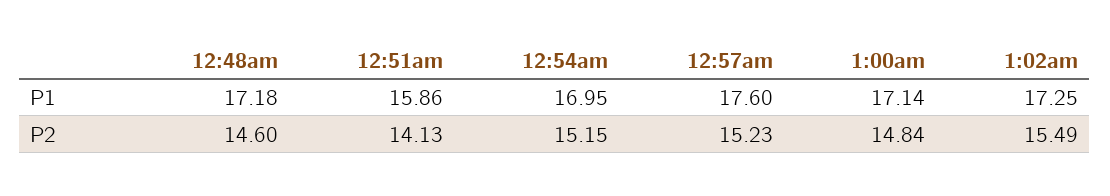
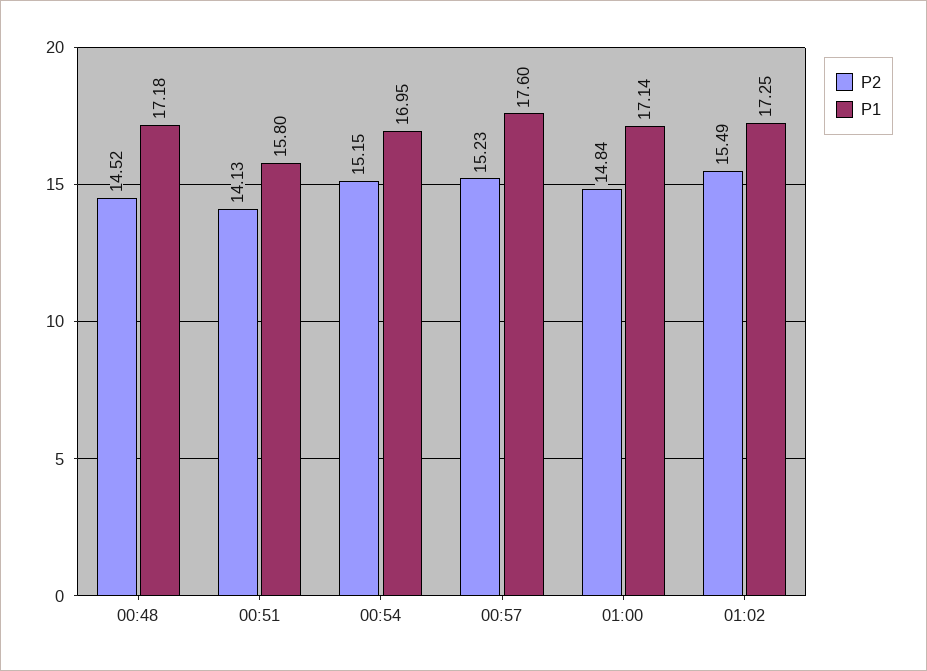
P1, 12:51am: 15.86 -> 15.8
P2, 12:48am: 14.6 -> 14.52

